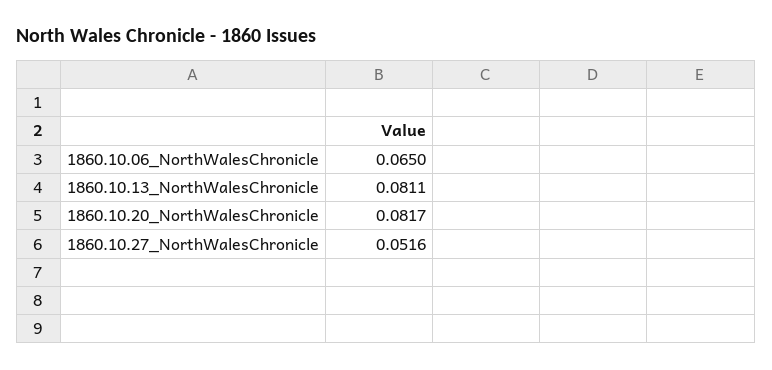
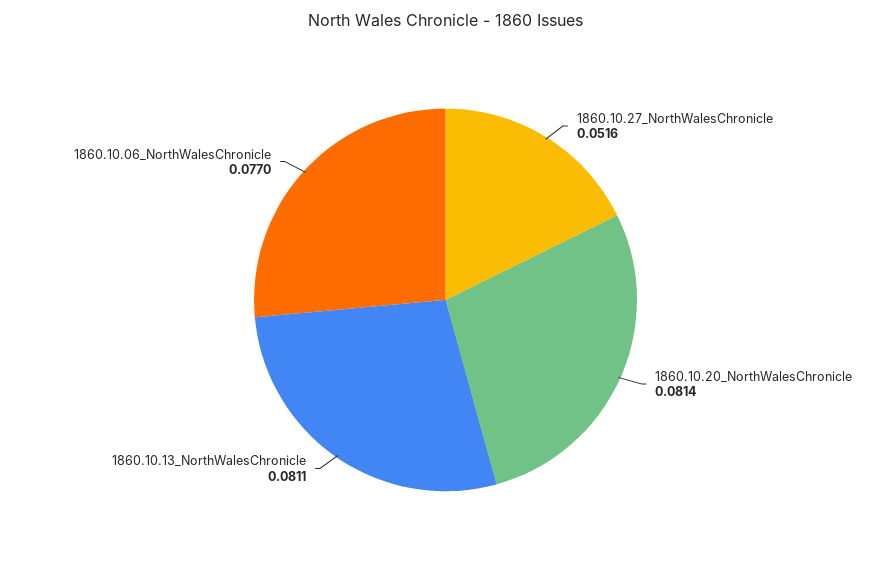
1860.10.06_NorthWalesChronicle: 0.065 -> 0.077
1860.10.20_NorthWalesChronicle: 0.0817 -> 0.0814

